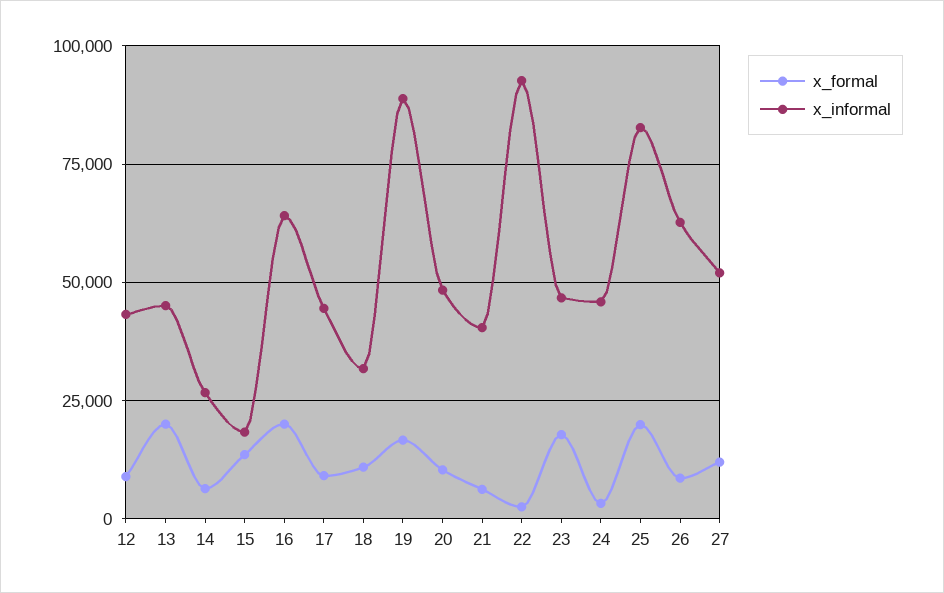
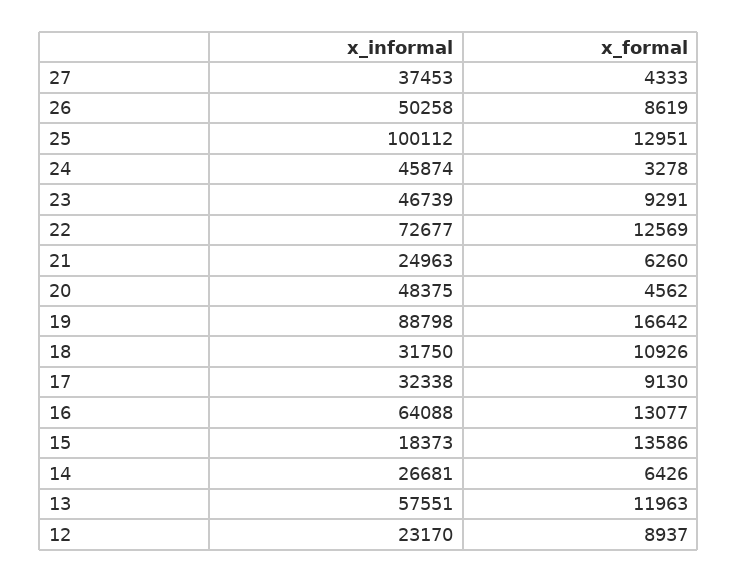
x_informal, 12: 42500 -> 23170
x_formal, 13: 20000 -> 11963
x_informal, 13: 45000 -> 57551
x_formal, 16: 20000 -> 13077
x_informal, 17: 45000 -> 32338
x_formal, 20: 10000 -> 4562
x_informal, 21: 40000 -> 24963
x_formal, 22: 2500 -> 12569
x_informal, 22: 92500 -> 72677
x_formal, 23: 17500 -> 9291
x_formal, 25: 20000 -> 12951
x_informal, 25: 82500 -> 100112
x_informal, 26: 62500 -> 50258
x_formal, 27: 12500 -> 4333
x_informal, 27: 52500 -> 37453

